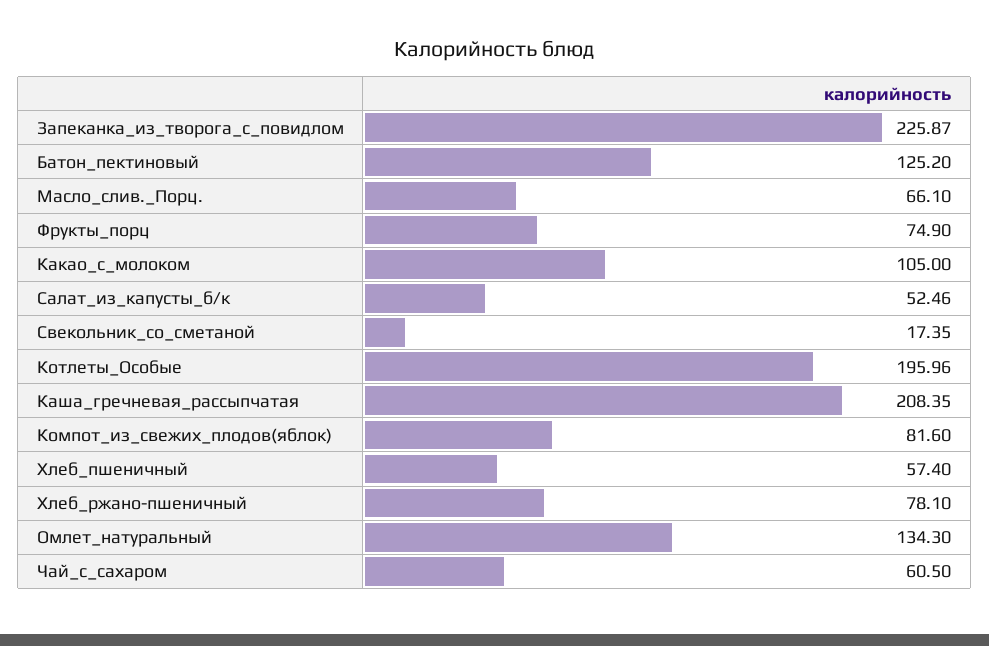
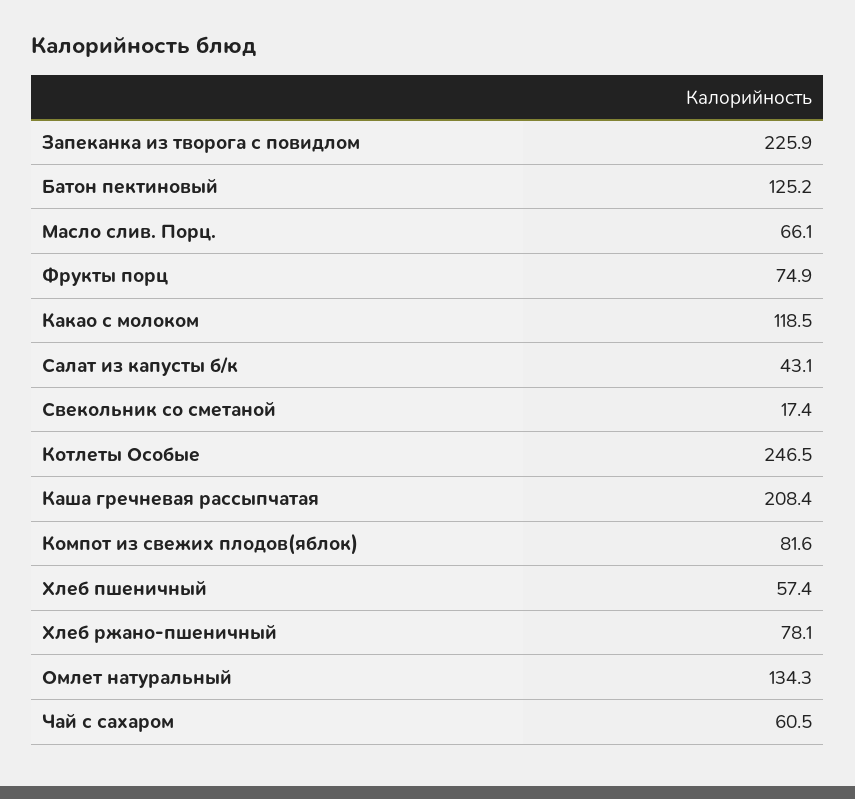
Какао_с_молоком: 105 -> 118.5
Салат_из_капусты_б/к: 52.46 -> 43.1
Котлеты_Особые: 195.96 -> 246.5

